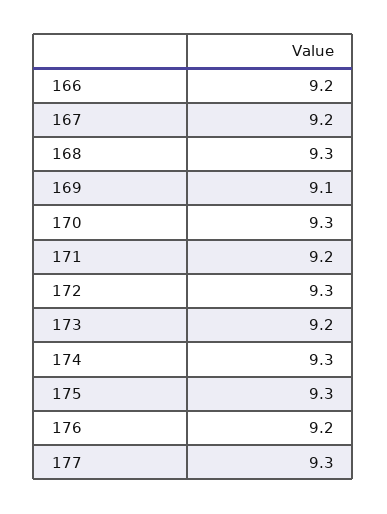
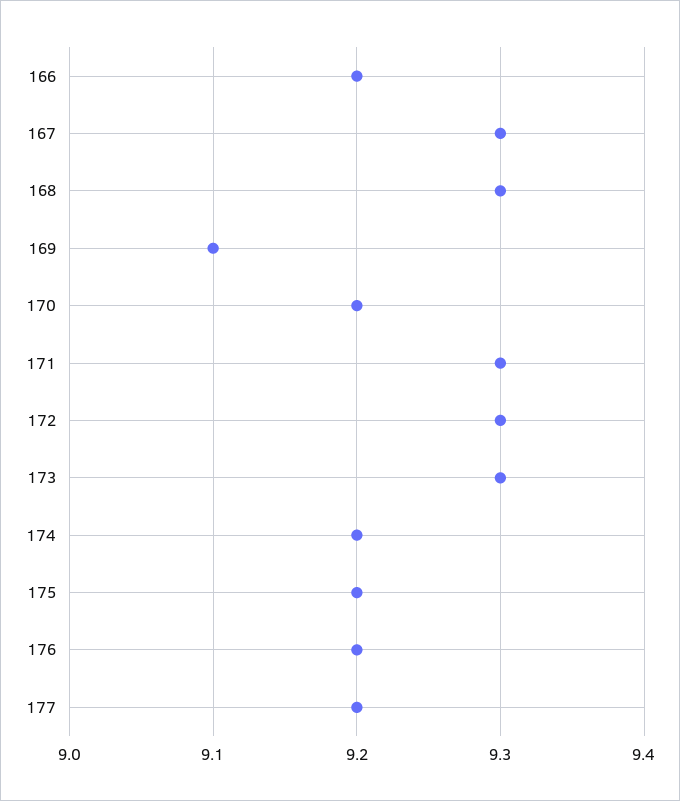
167: 9.2 -> 9.3
170: 9.3 -> 9.2
171: 9.2 -> 9.3
173: 9.2 -> 9.3
174: 9.3 -> 9.2
175: 9.3 -> 9.2
177: 9.3 -> 9.2

